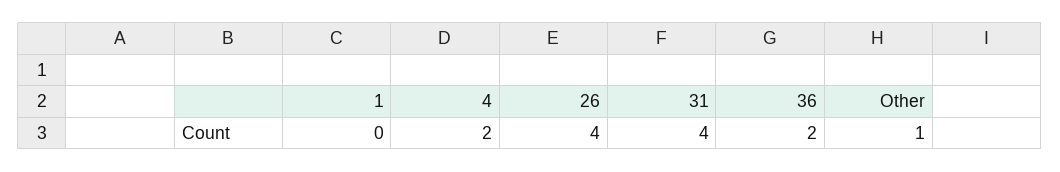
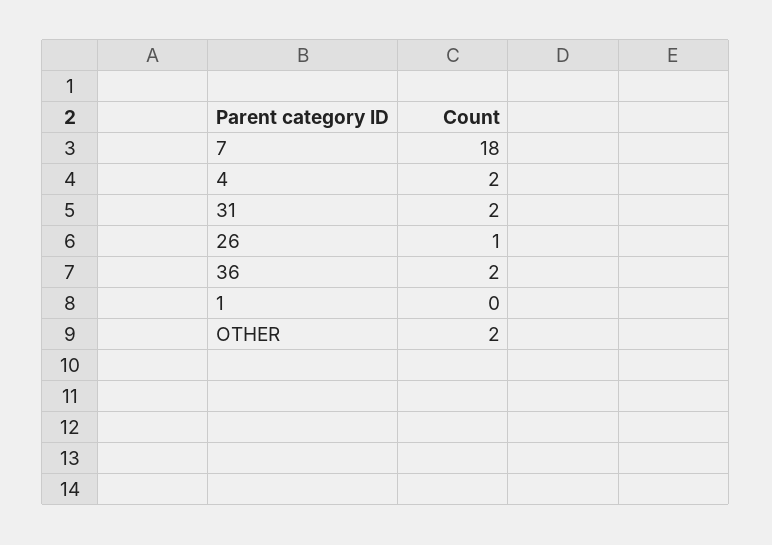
26: 4 -> 1
31: 4 -> 2
Other: 1 -> 2
7: none -> 18

